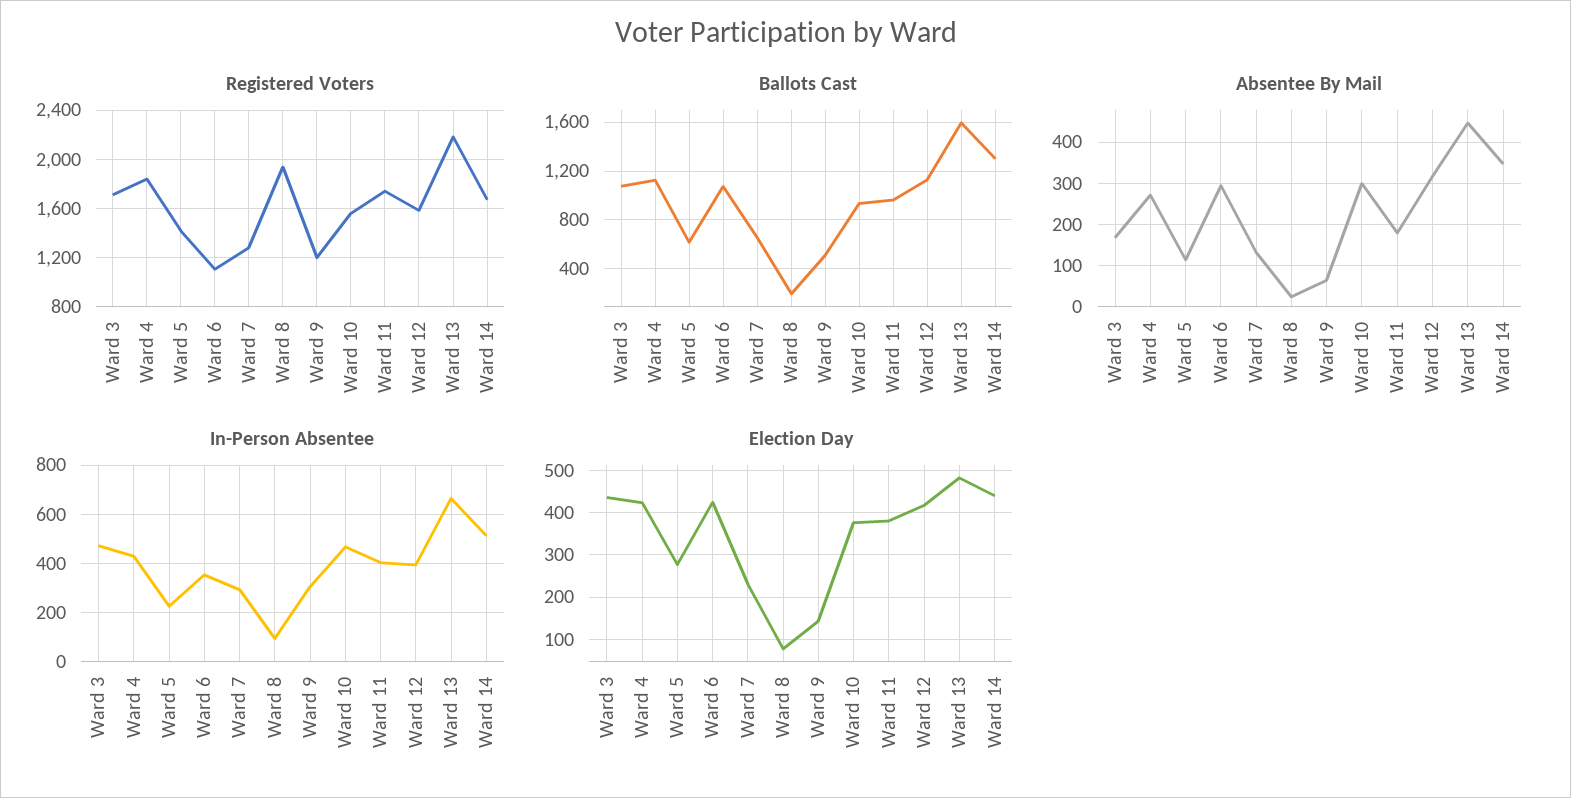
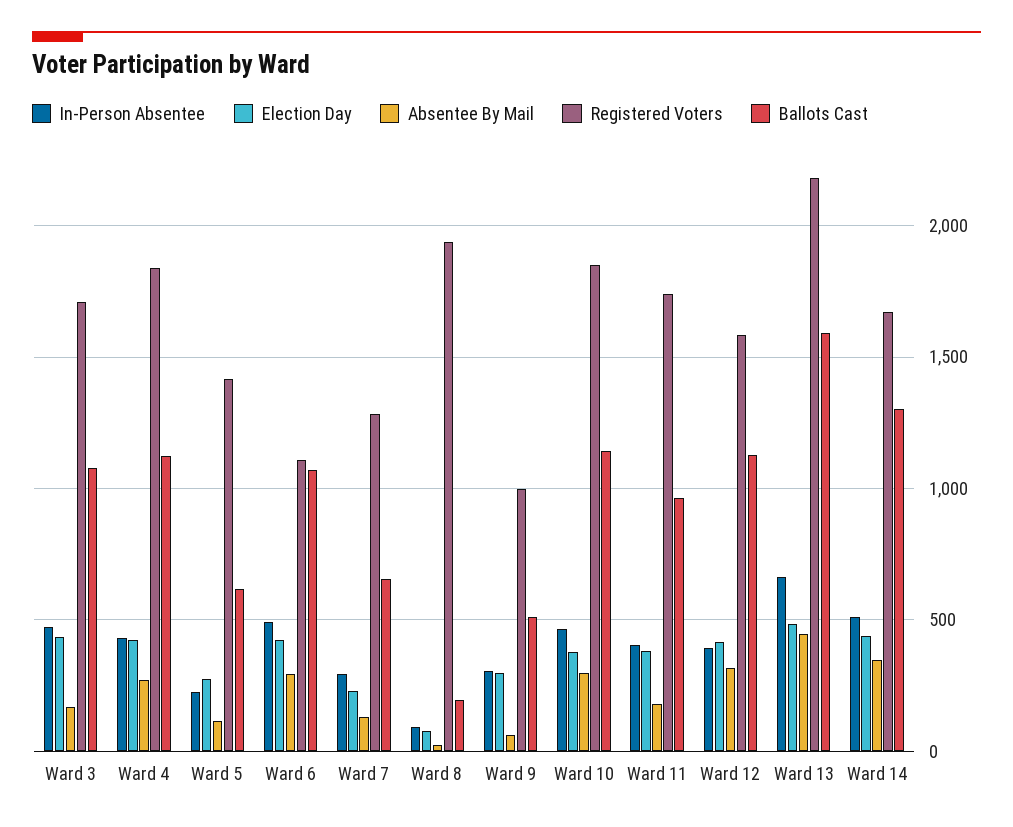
Registered Voters, Ward 9: 1200 -> 1000
Registered Voters, Ward 10: 1550 -> 1850
Ballots Cast, Ward 10: 950 -> 1150
In-Person Absentee, Ward 6: 350 -> 500
Election Day, Ward 9: 140 -> 300

